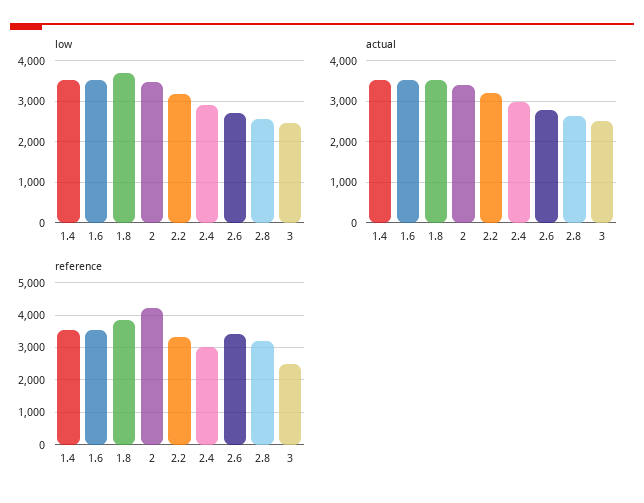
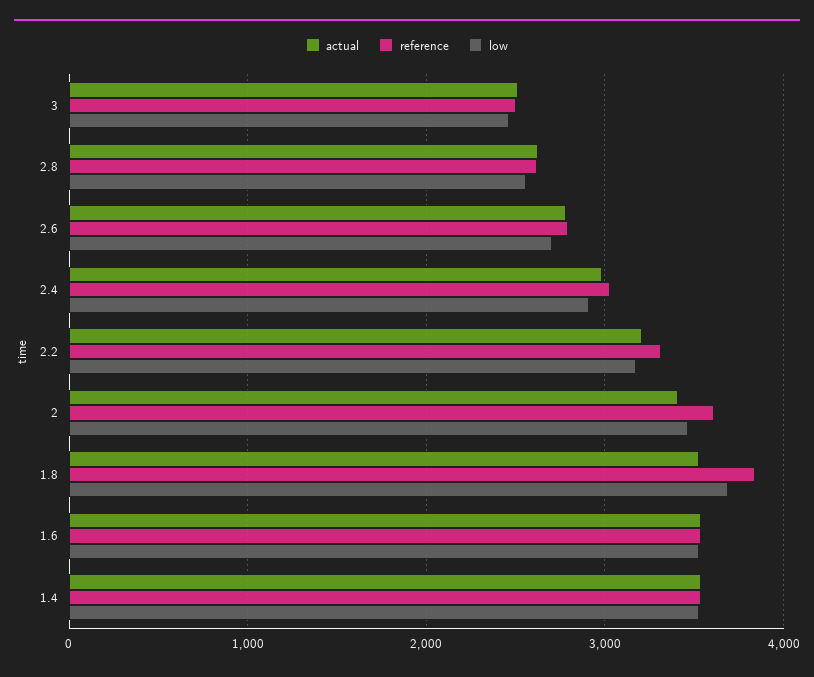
reference, 2: 4200 -> 3600
reference, 2.6: 3400 -> 2800
reference, 2.8: 3200 -> 2600

